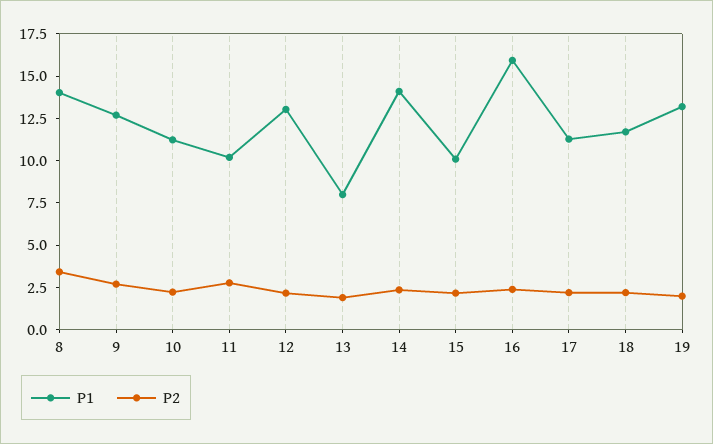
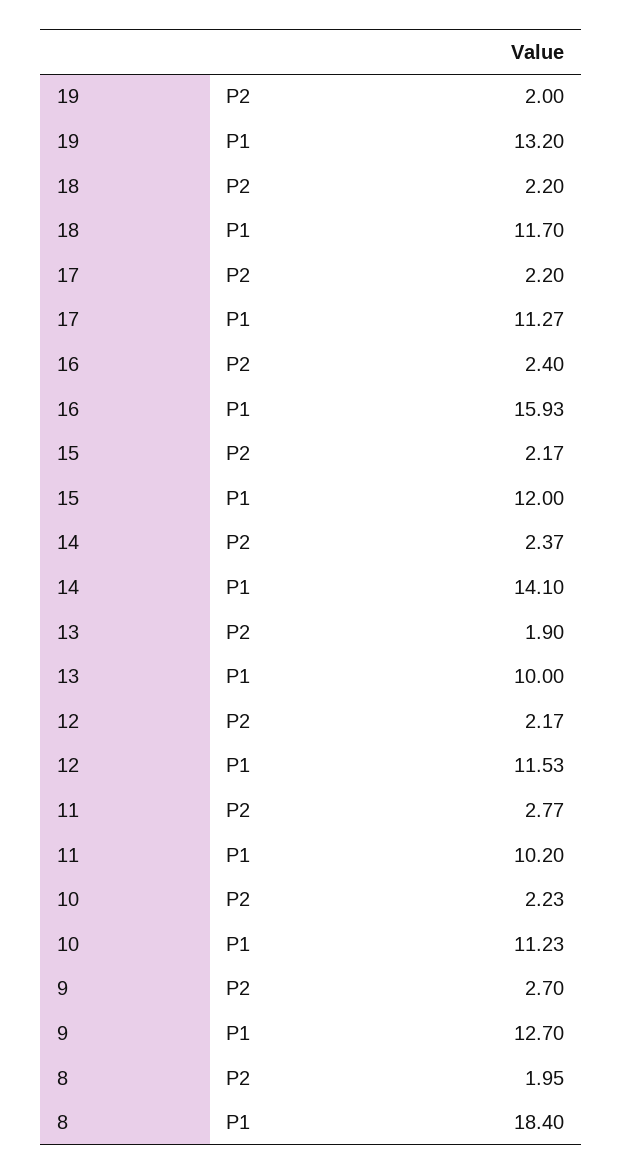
P1, 8: 14 -> 18.4
P2, 8: 3.5 -> 1.95
P1, 12: 13 -> 11.53
P1, 13: 8 -> 10
P1, 15: 10 -> 12

